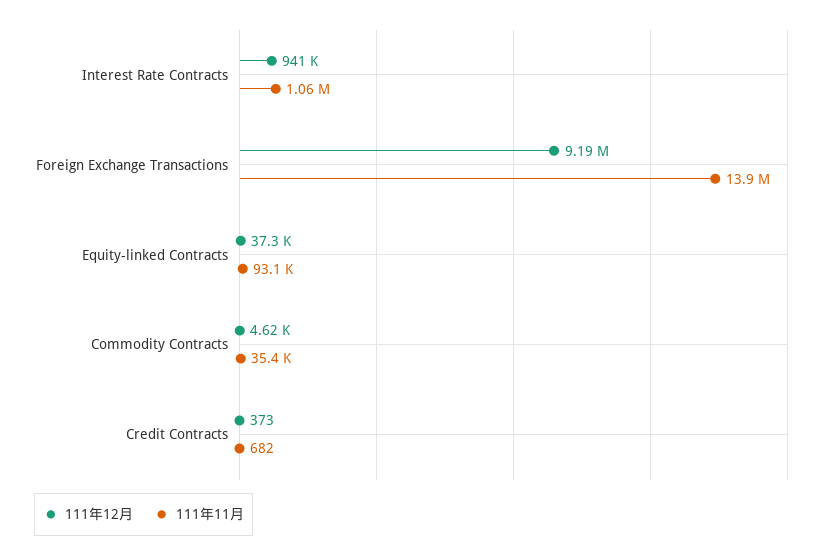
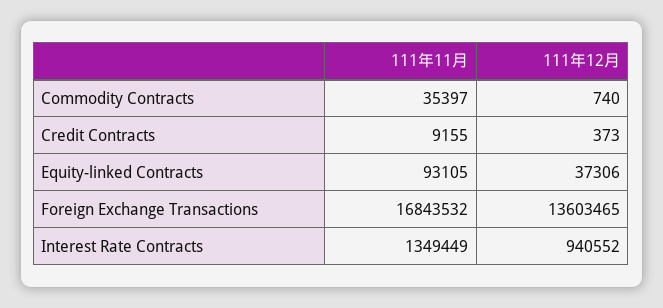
111年11月, Interest Rate Contracts: 1060000 -> 1349449
111年12月, Foreign Exchange Transactions: 9190000 -> 13603465
111年11月, Foreign Exchange Transactions: 13900000 -> 16843532
111年12月, Commodity Contracts: 4620 -> 740
111年11月, Credit Contracts: 682 -> 9155

